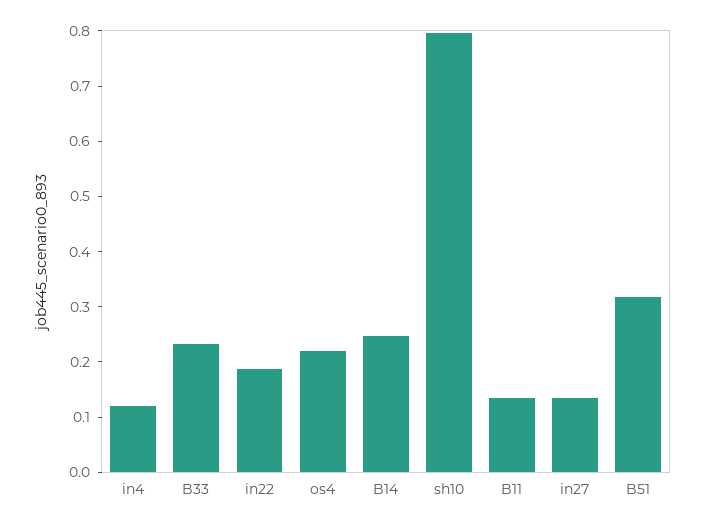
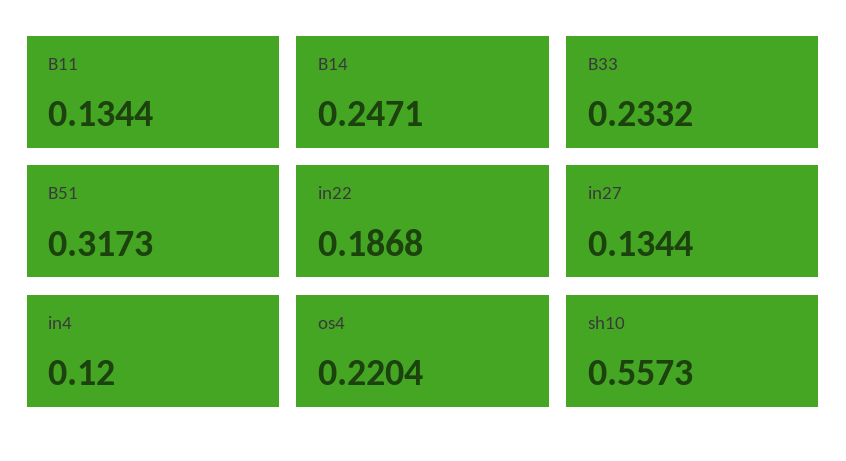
sh10: 0.8 -> 0.5573

